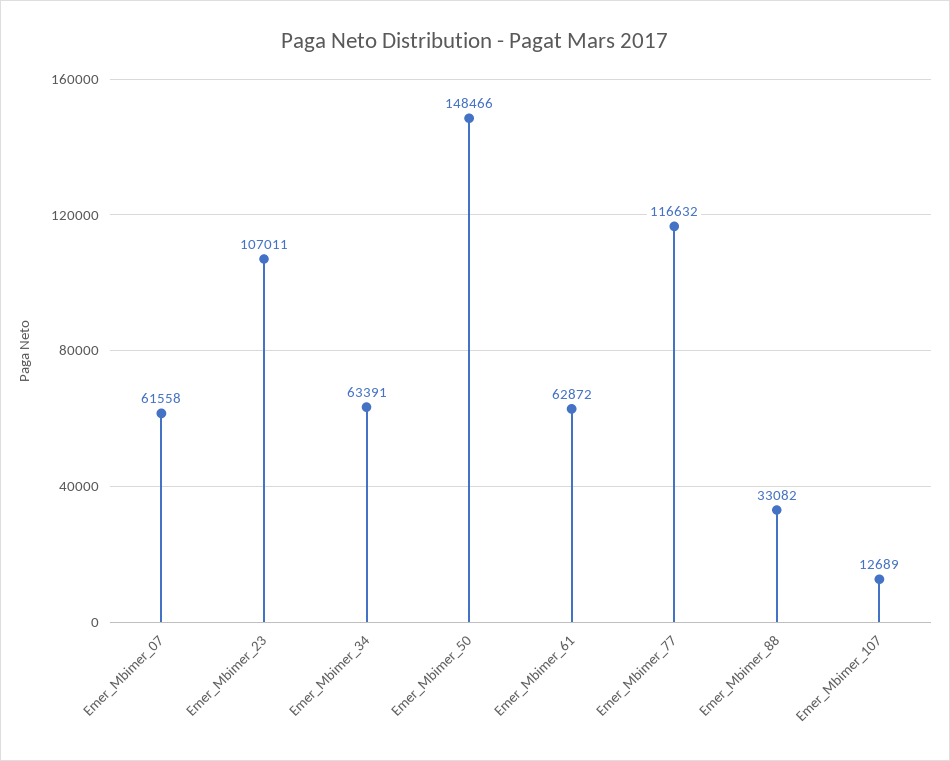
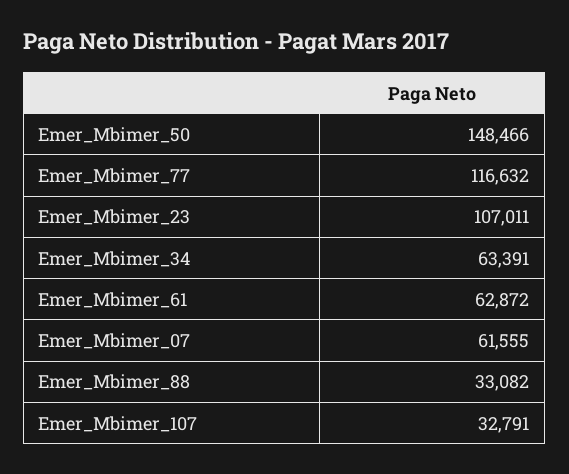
Emer_Mbimer_07: 61558 -> 61555
Emer_Mbimer_107: 12689 -> 32791

